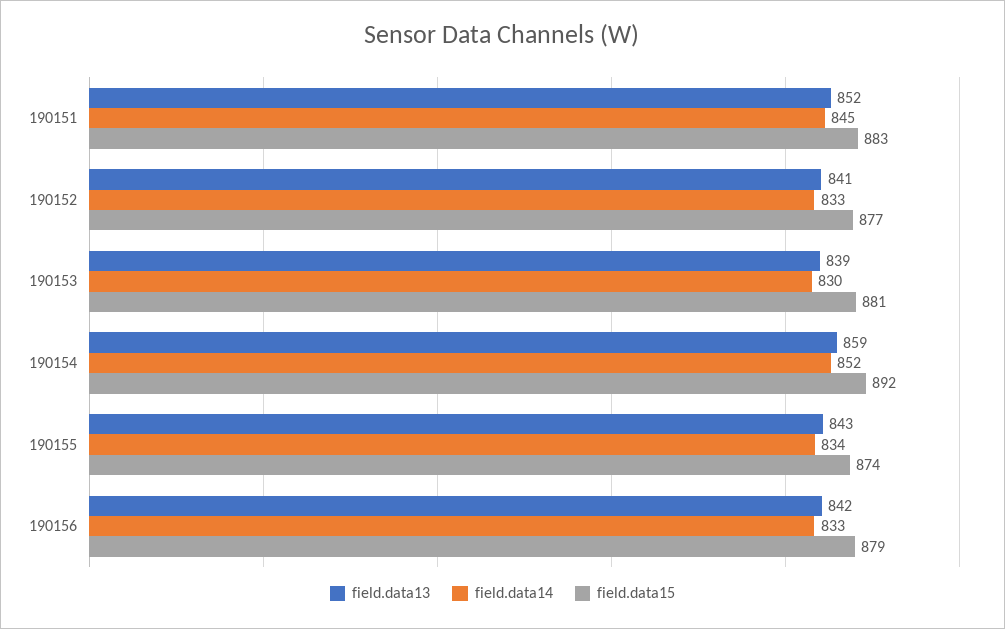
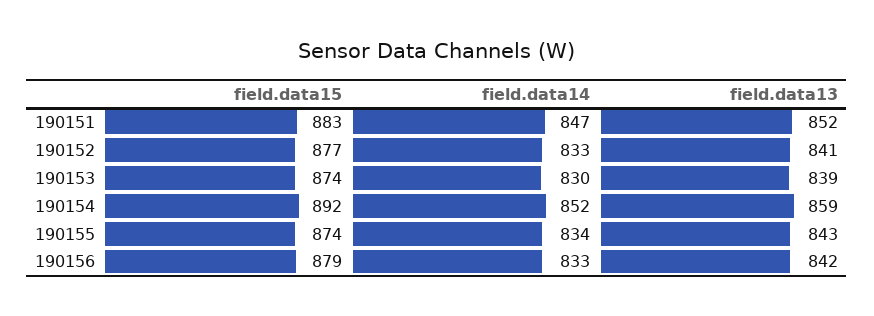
field.data14, 190151: 845 -> 847
field.data15, 190153: 881 -> 874

